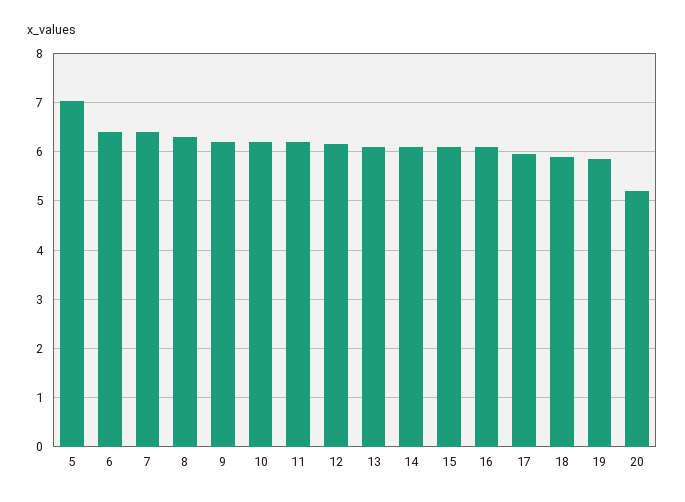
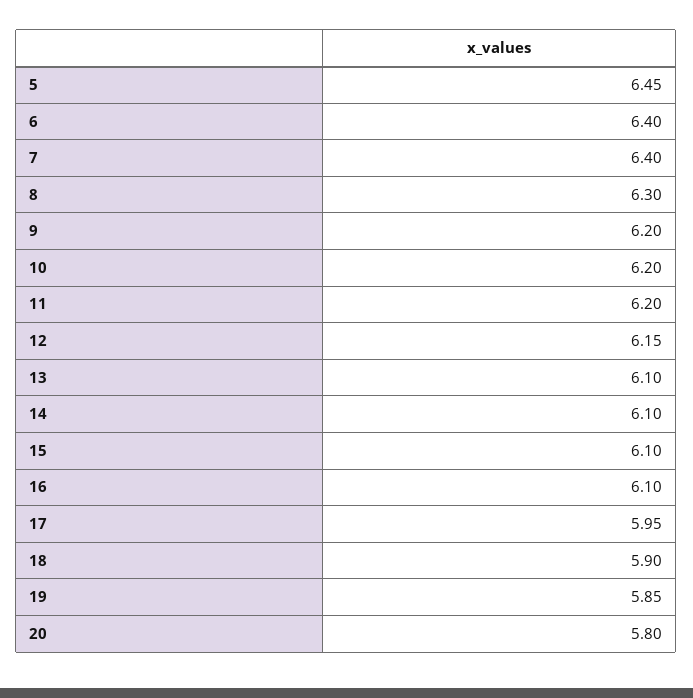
5: 7 -> 6.45
20: 5.2 -> 5.8

